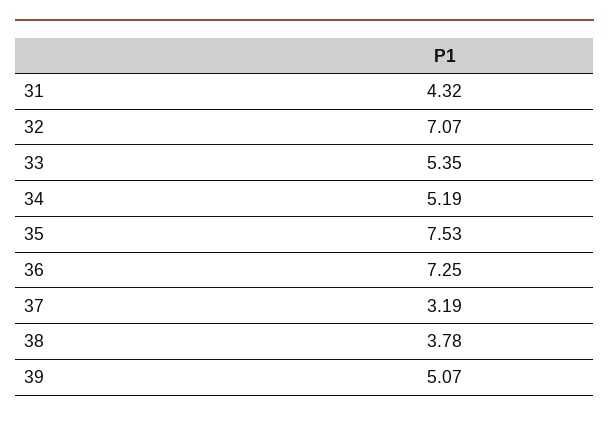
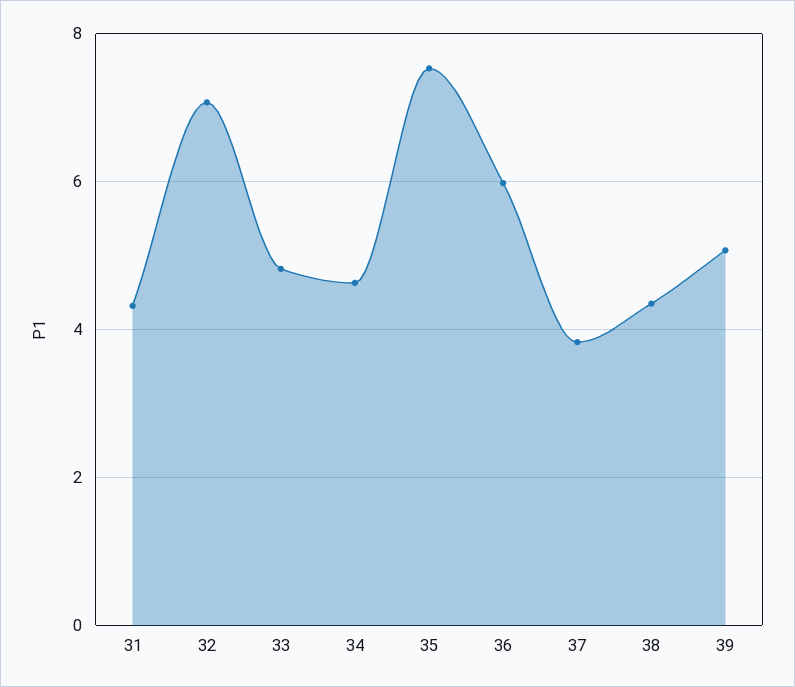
33: 5.35 -> 4.8
34: 5.19 -> 4.6
36: 7.25 -> 6
37: 3.19 -> 3.8
38: 3.78 -> 4.4

